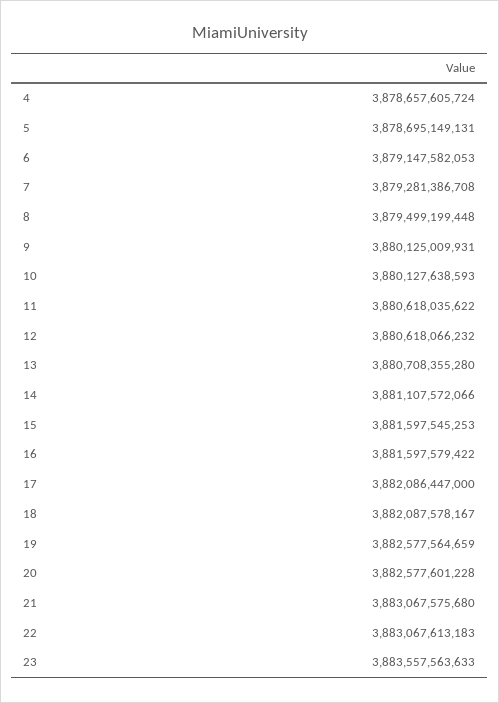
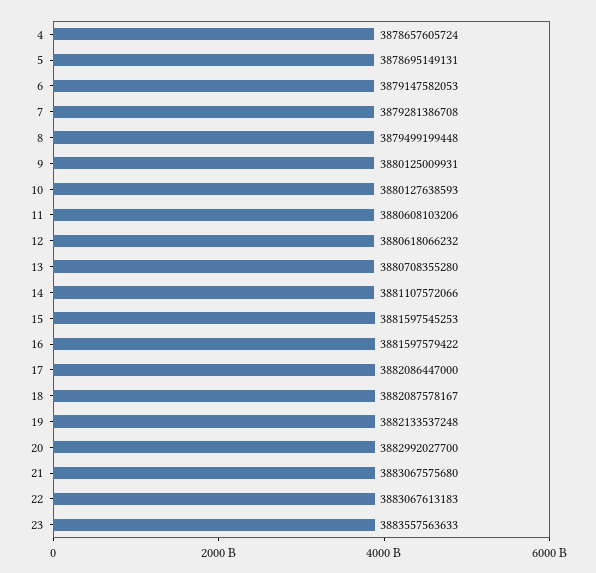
11: 3880618035622 -> 3880608103206
19: 3882577564659 -> 3882133537248
20: 3882577601228 -> 3882992027700

